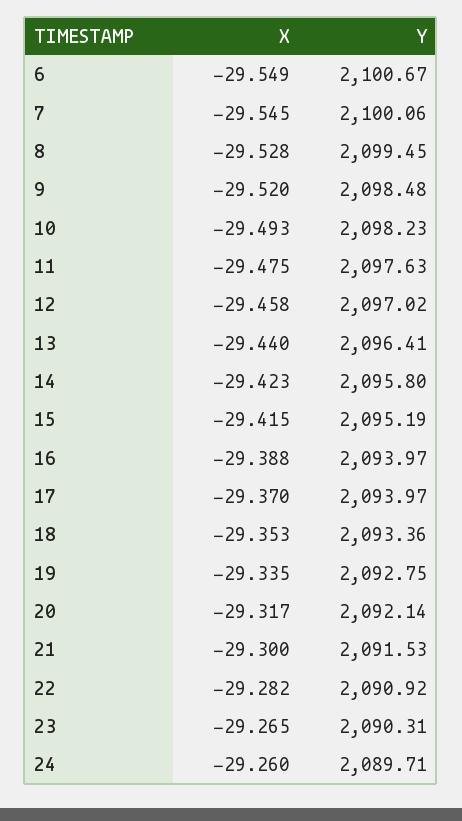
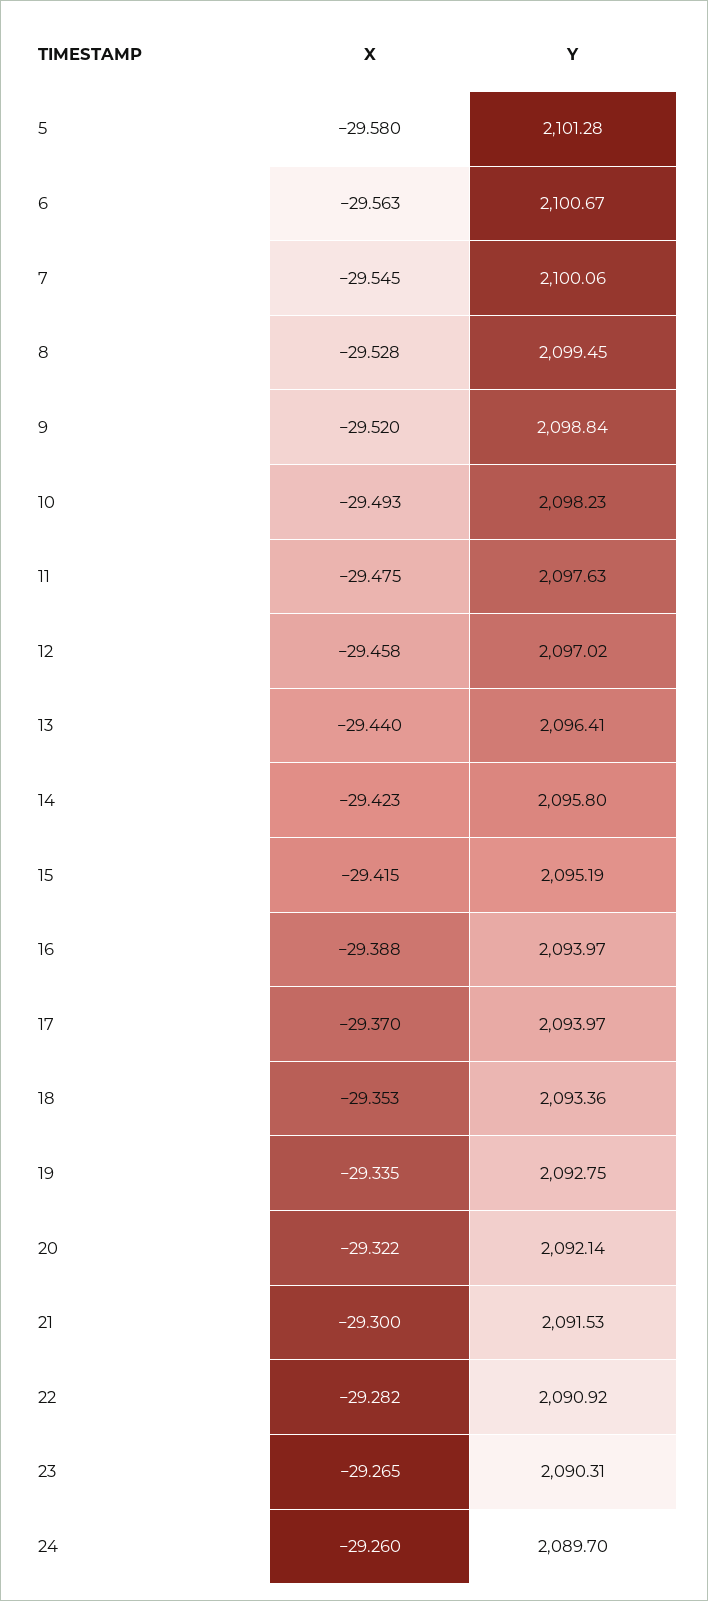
X, 6: -29.549 -> -29.563
Y, 9: 2098.48 -> 2098.84
X, 20: -29.317 -> -29.322
Y, 24: 2089.71 -> 2089.7
X, 5: none -> -29.58
Y, 5: none -> 2101.28

